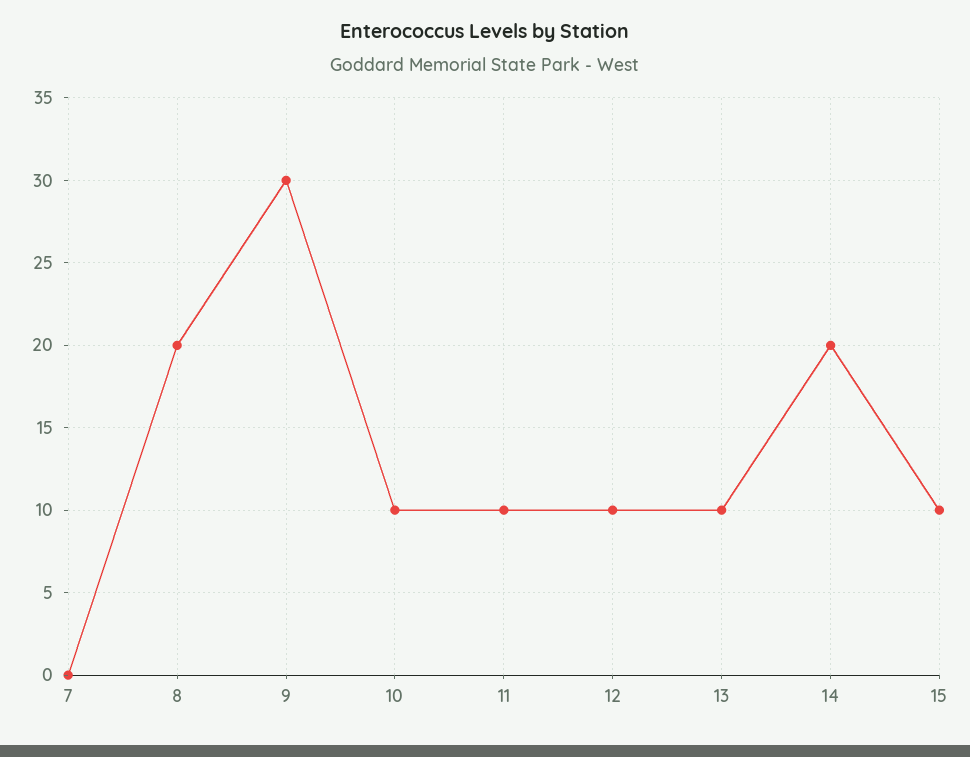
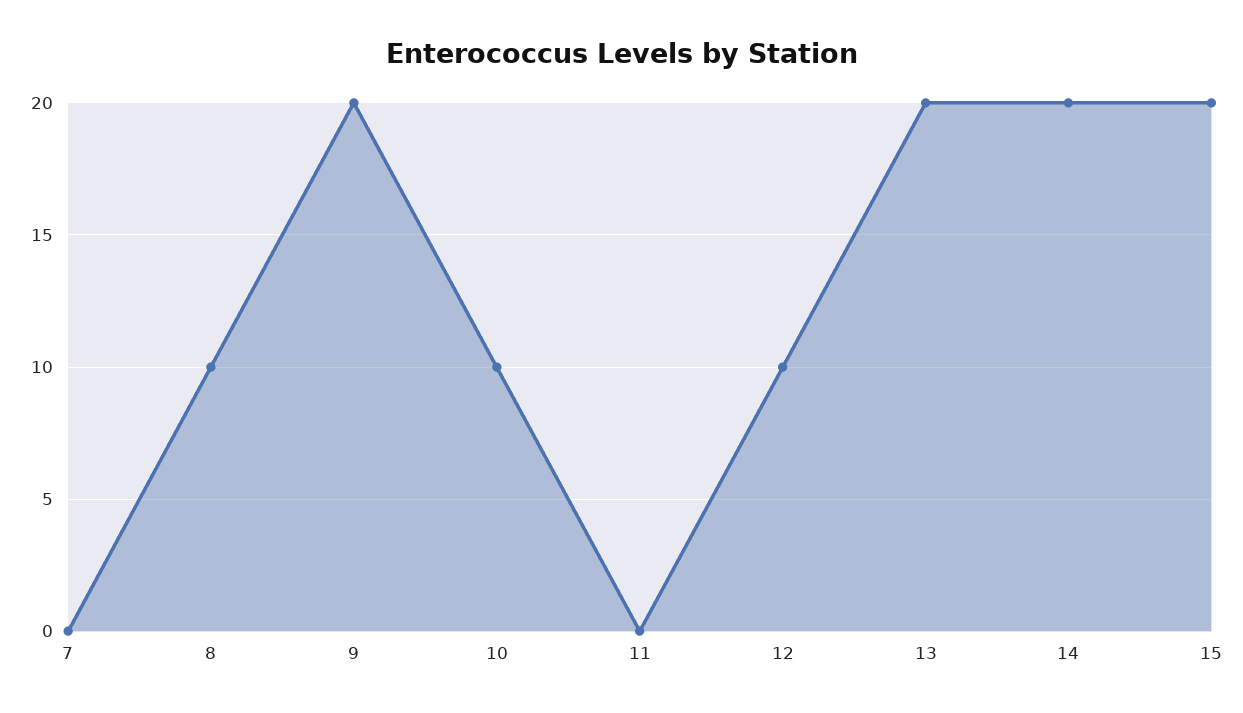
8: 20 -> 10
9: 30 -> 20
11: 10 -> 0
13: 10 -> 20
15: 10 -> 20

